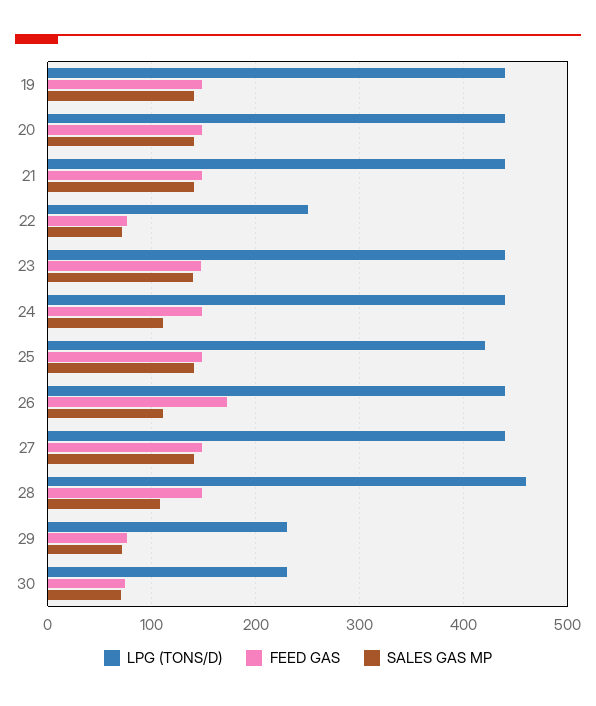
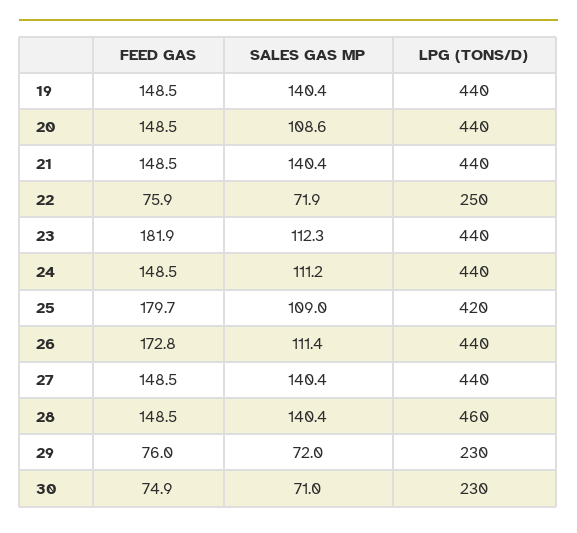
SALES GAS MP, 20: 140 -> 108.6
FEED GAS, 23: 150 -> 181.9
SALES GAS MP, 23: 140 -> 112.3
FEED GAS, 25: 150 -> 179.7
SALES GAS MP, 25: 140 -> 109
SALES GAS MP, 28: 110 -> 140.4

